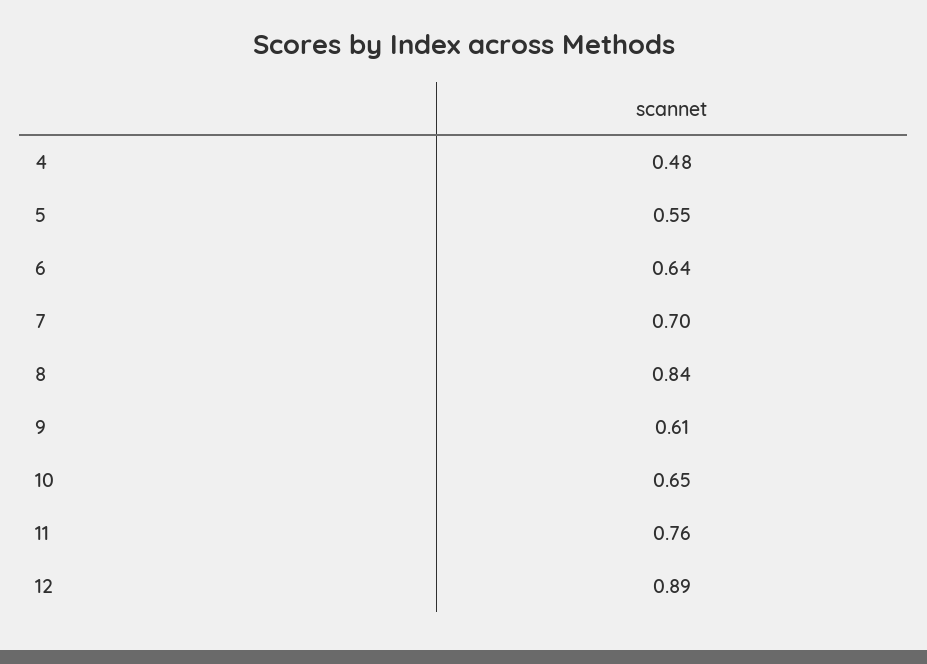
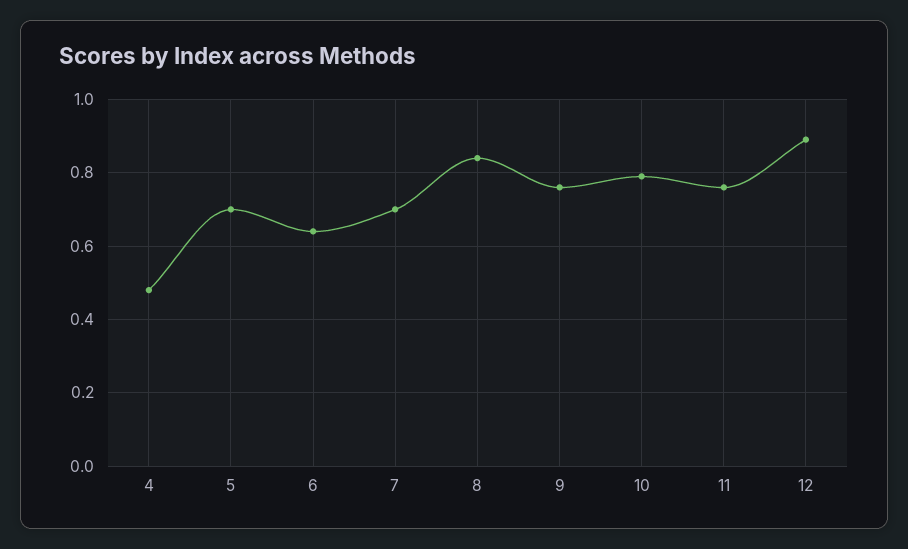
5: 0.55 -> 0.7
9: 0.61 -> 0.75
10: 0.65 -> 0.8

